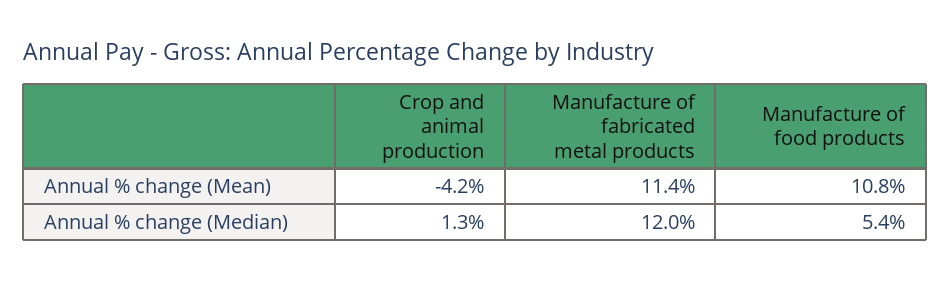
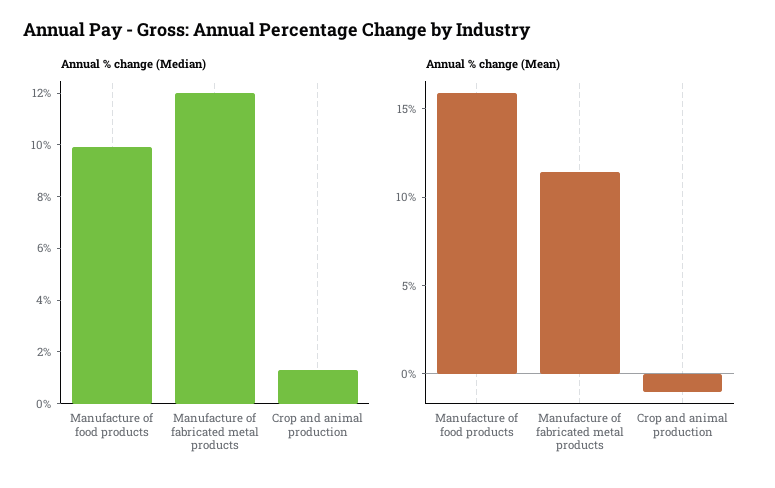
Annual % change (Mean), Crop and animal production: -4.2 -> -1
Annual % change (Mean), Manufacture of food products: 10.8 -> 16
Annual % change (Median), Manufacture of food products: 5.4 -> 10

